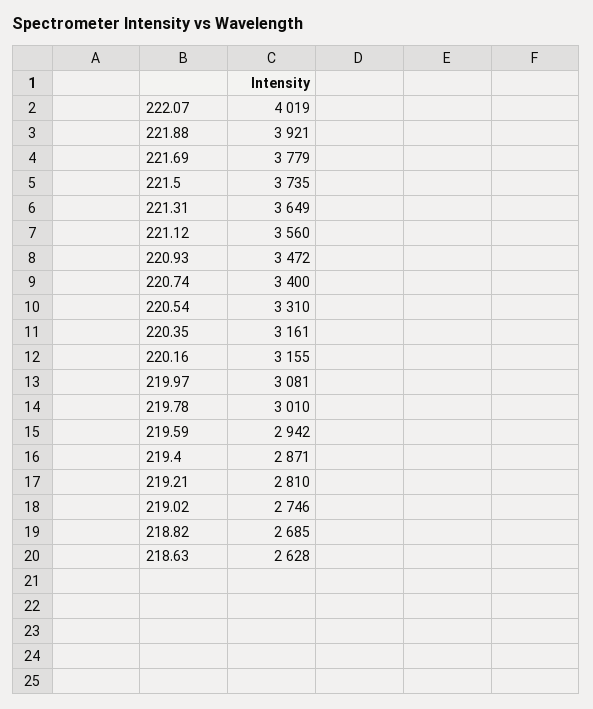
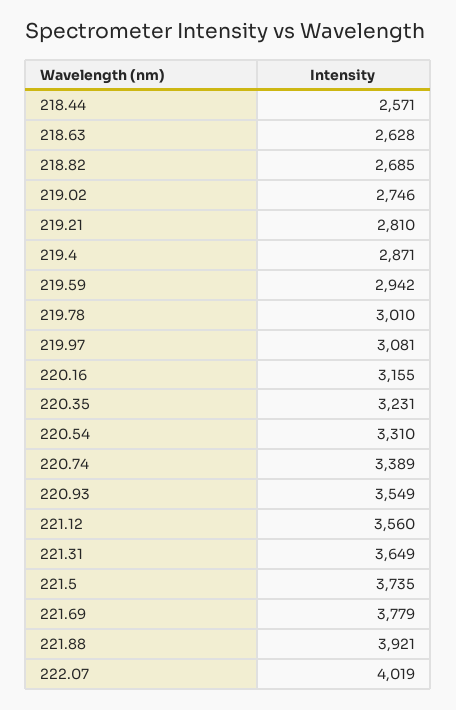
220.93: 3472 -> 3549
220.74: 3400 -> 3389
220.35: 3161 -> 3231
218.44: none -> 2571

